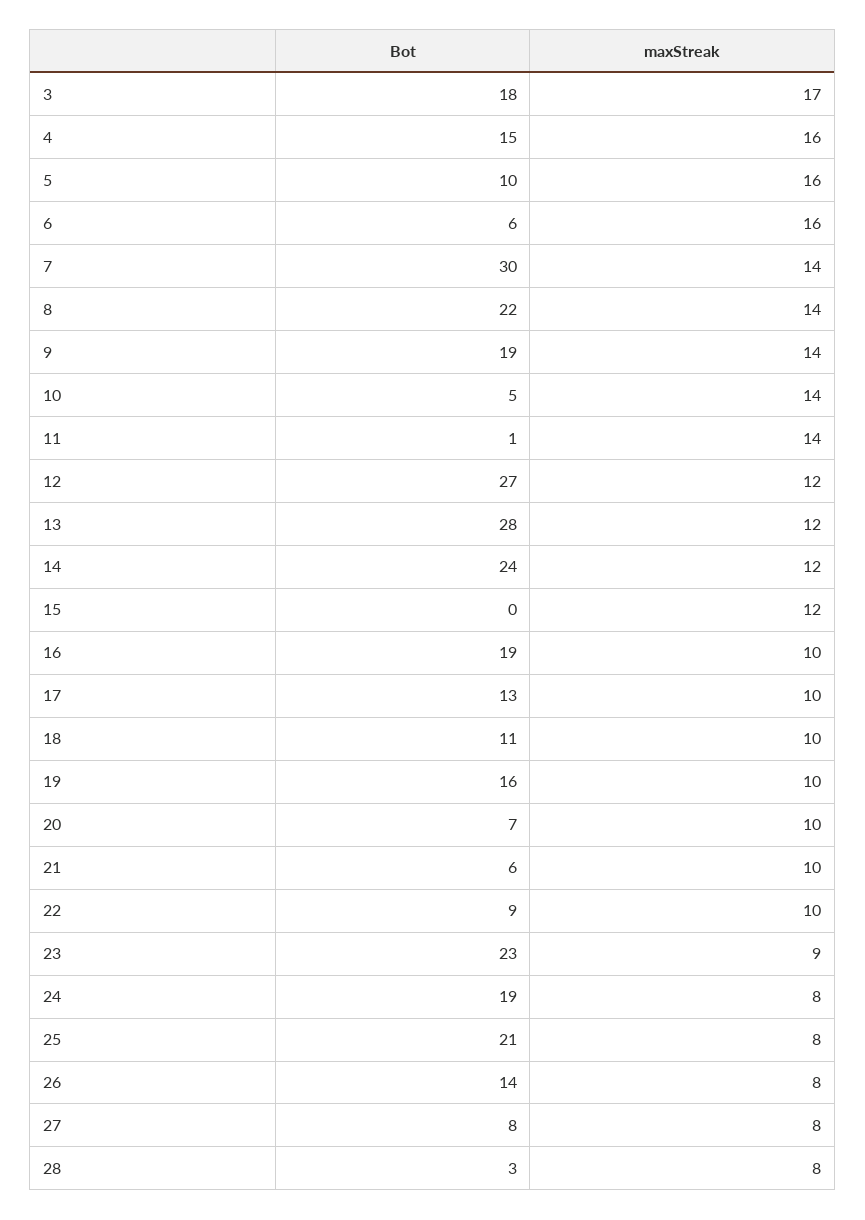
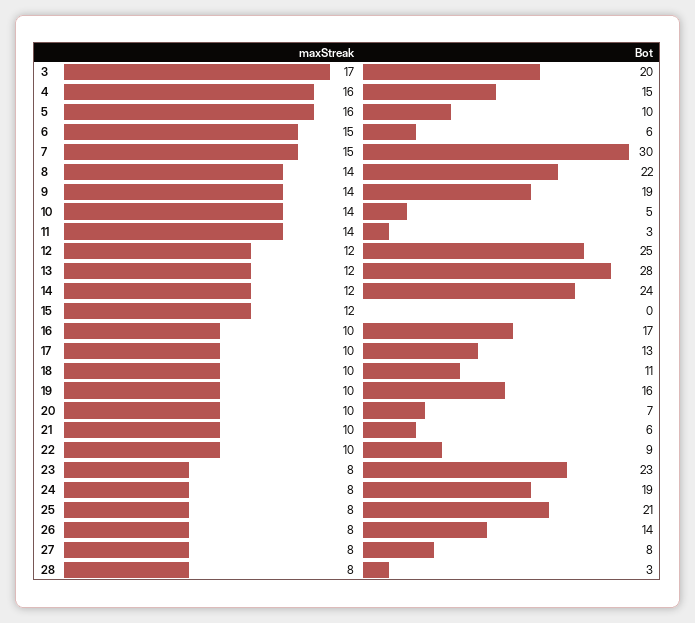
Bot, 3: 18 -> 20
maxStreak, 6: 16 -> 15
maxStreak, 7: 14 -> 15
Bot, 11: 1 -> 3
Bot, 12: 27 -> 25
Bot, 16: 19 -> 17
maxStreak, 23: 9 -> 8

